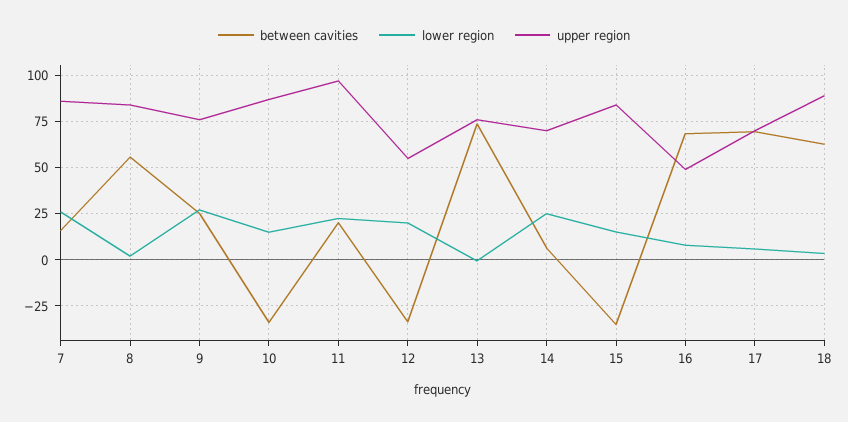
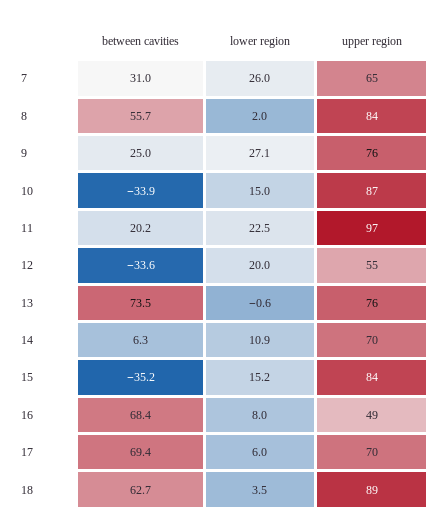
between cavities, 7: 15 -> 31
upper region, 7: 85 -> 65
lower region, 14: 25 -> 10.9

